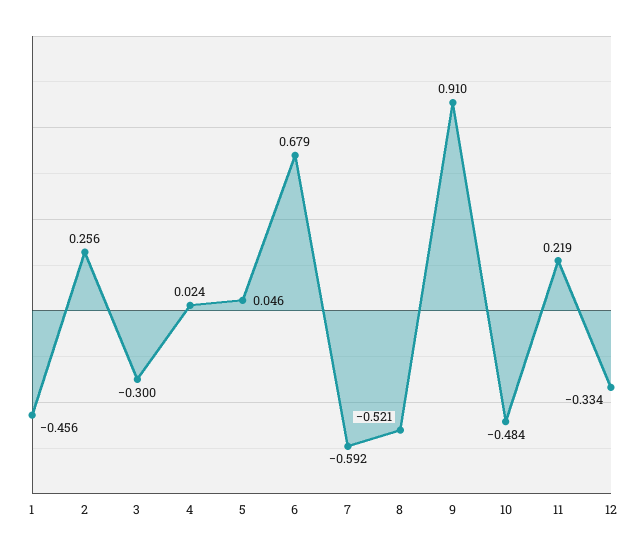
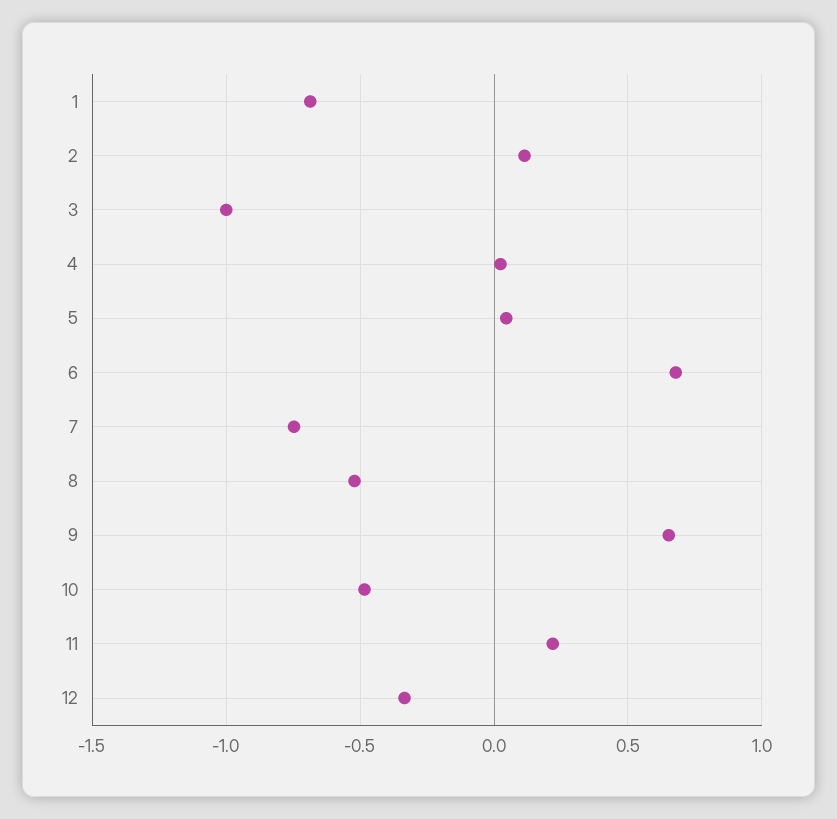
1: -0.456 -> -0.7
2: 0.256 -> 0.1
3: -0.3 -> -1
7: -0.592 -> -0.75
9: 0.91 -> 0.65

